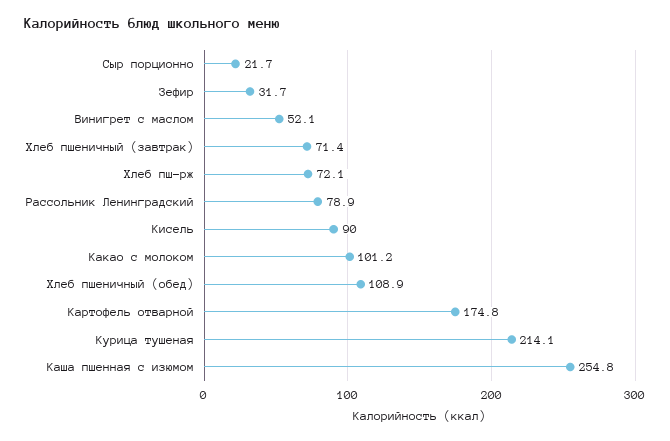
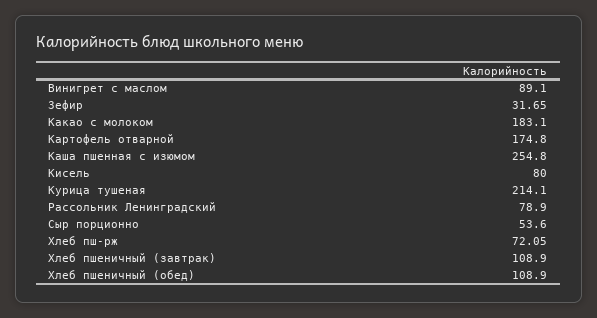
Сыр порционно: 21.7 -> 53.6
Винигрет с маслом: 52.1 -> 89.1
Хлеб пшеничный (завтрак): 71.4 -> 108.9
Кисель: 90 -> 80
Какао с молоком: 101.2 -> 183.1

